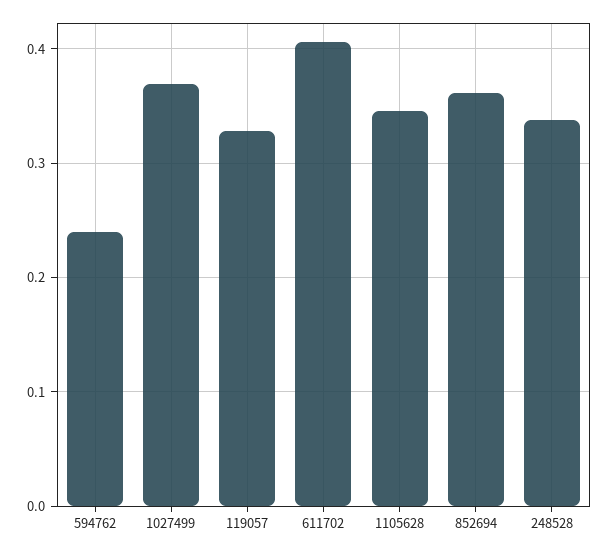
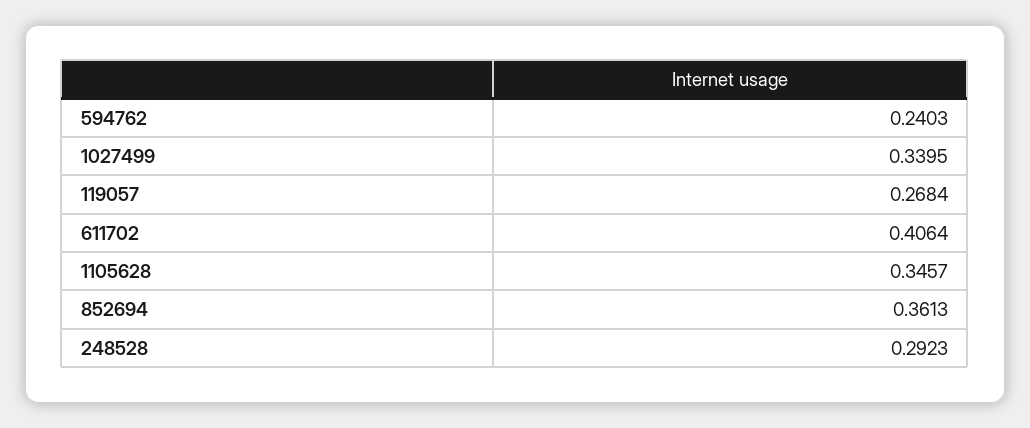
1027499: 0.37 -> 0.3395
119057: 0.33 -> 0.2684
248528: 0.34 -> 0.2923

